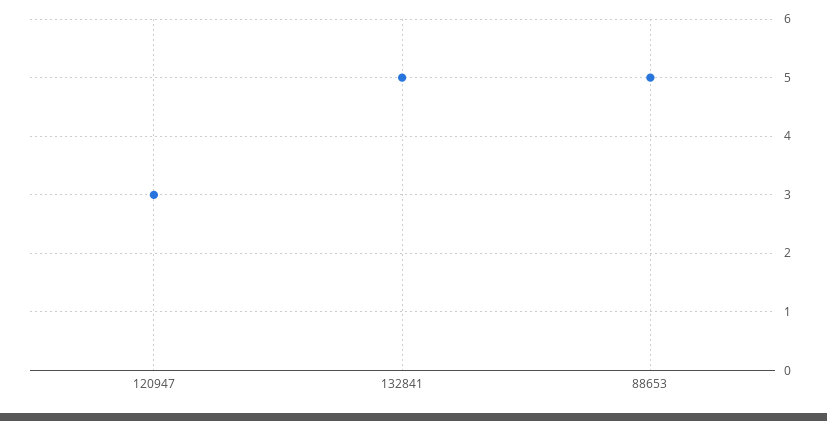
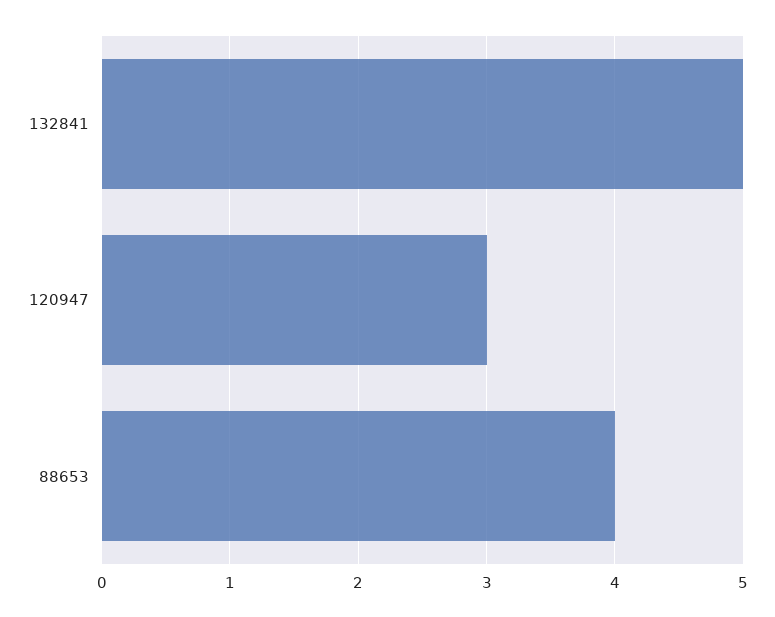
88653: 5 -> 4

